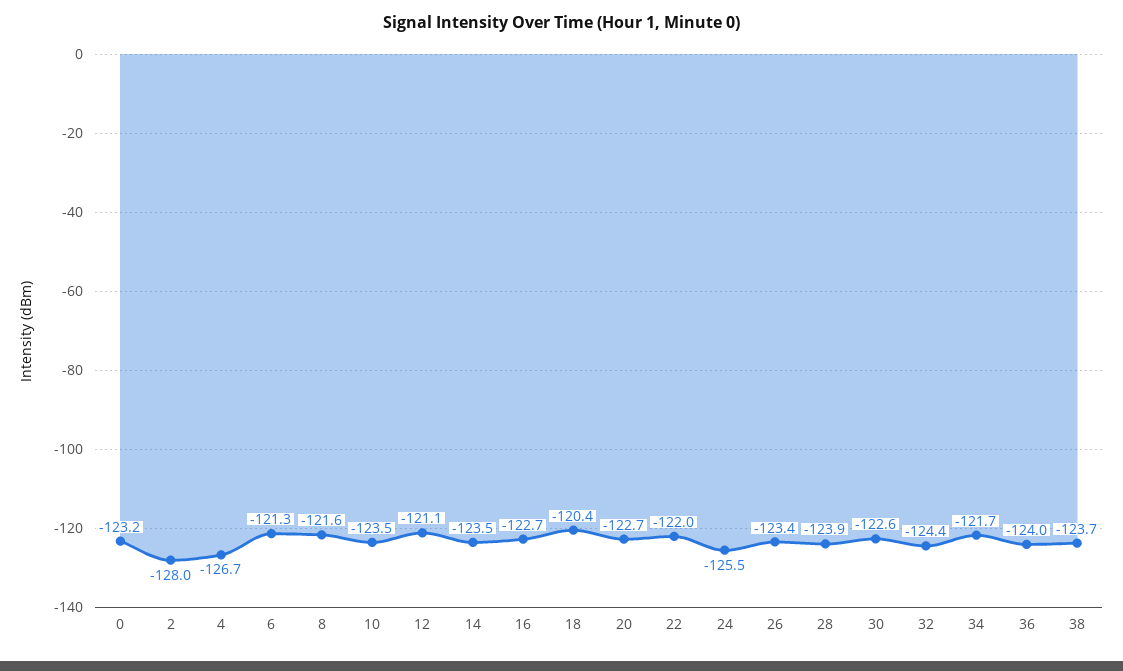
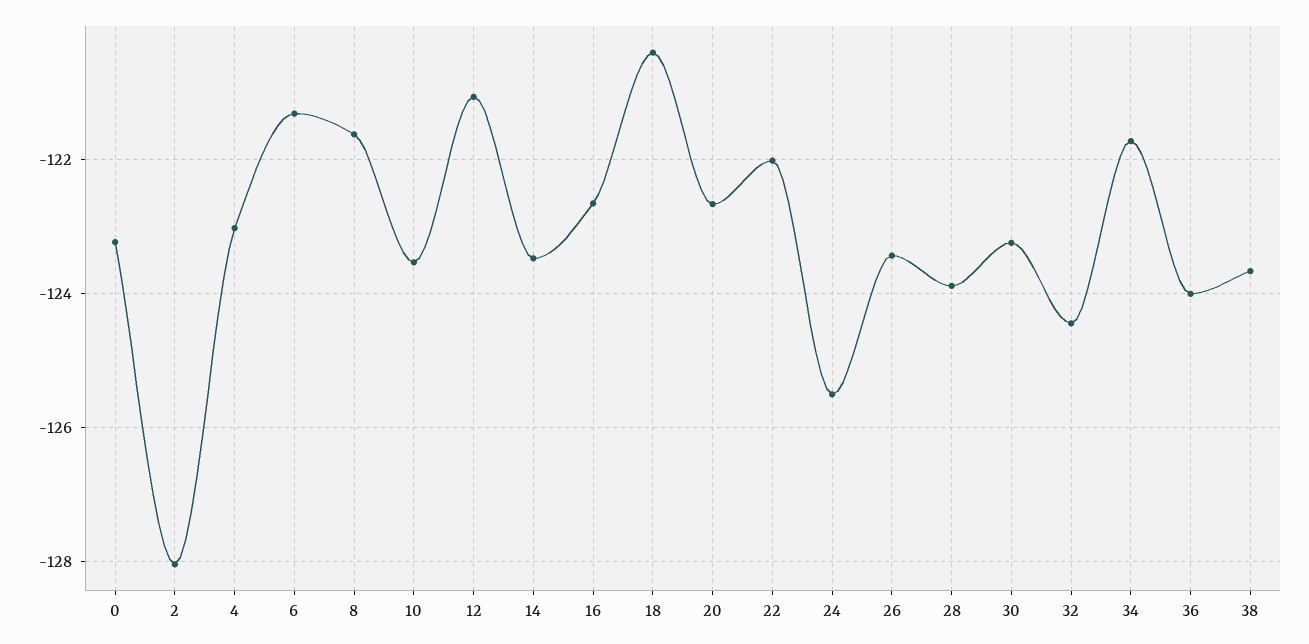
4: -126.7 -> -123
30: -122.6 -> -123.2

